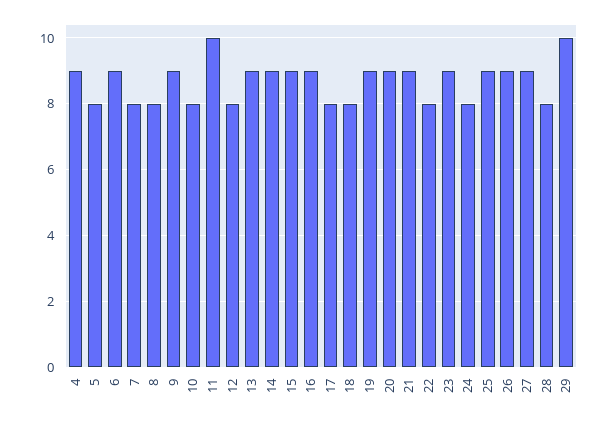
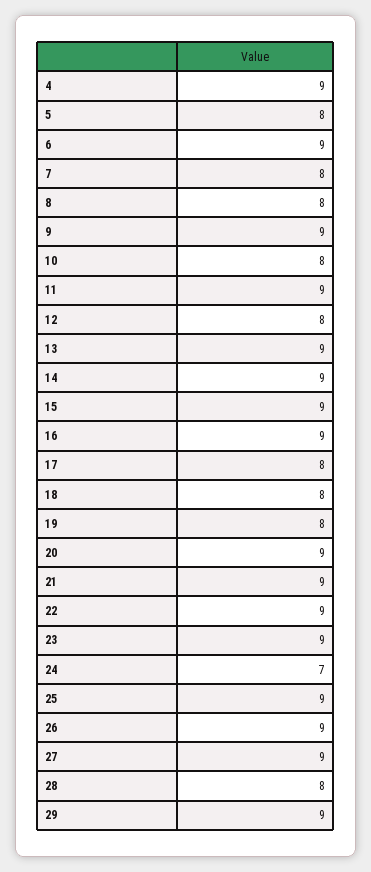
11: 10 -> 9
19: 9 -> 8
22: 8 -> 9
24: 8 -> 7
29: 10 -> 9

